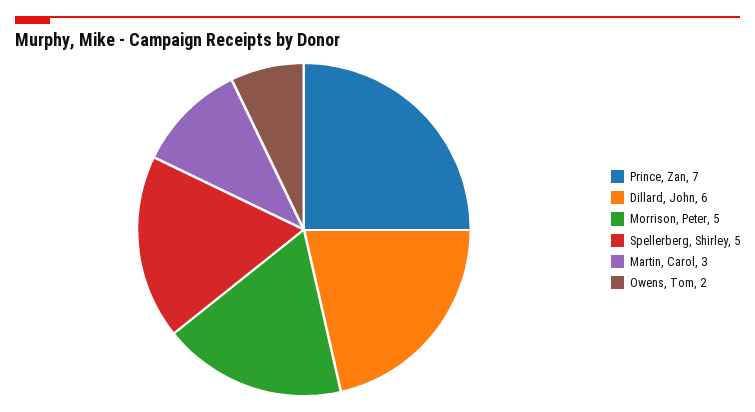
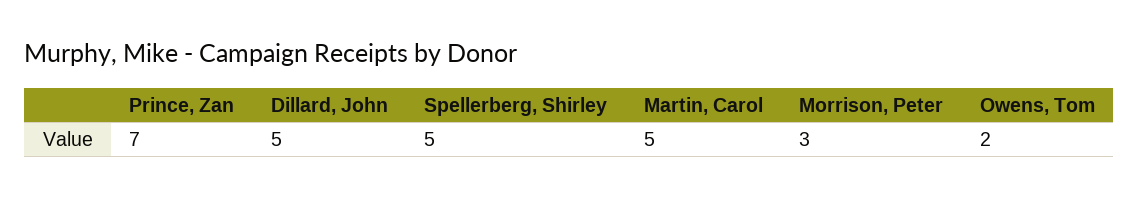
Dillard, John: 6 -> 5
Morrison, Peter: 5 -> 3
Martin, Carol: 3 -> 5

